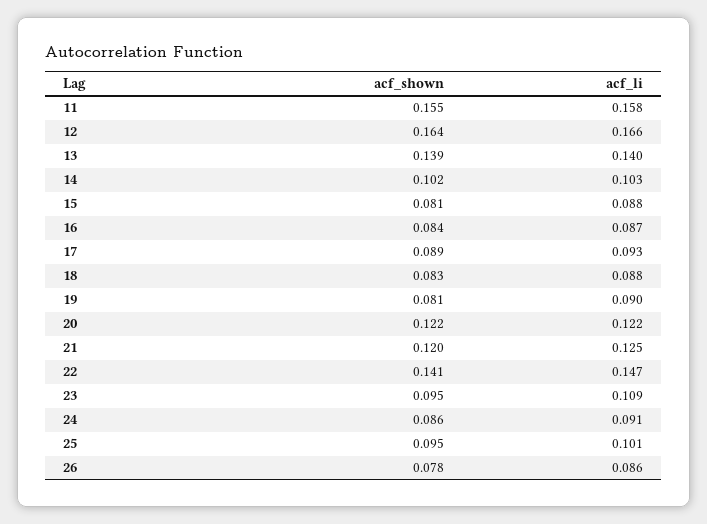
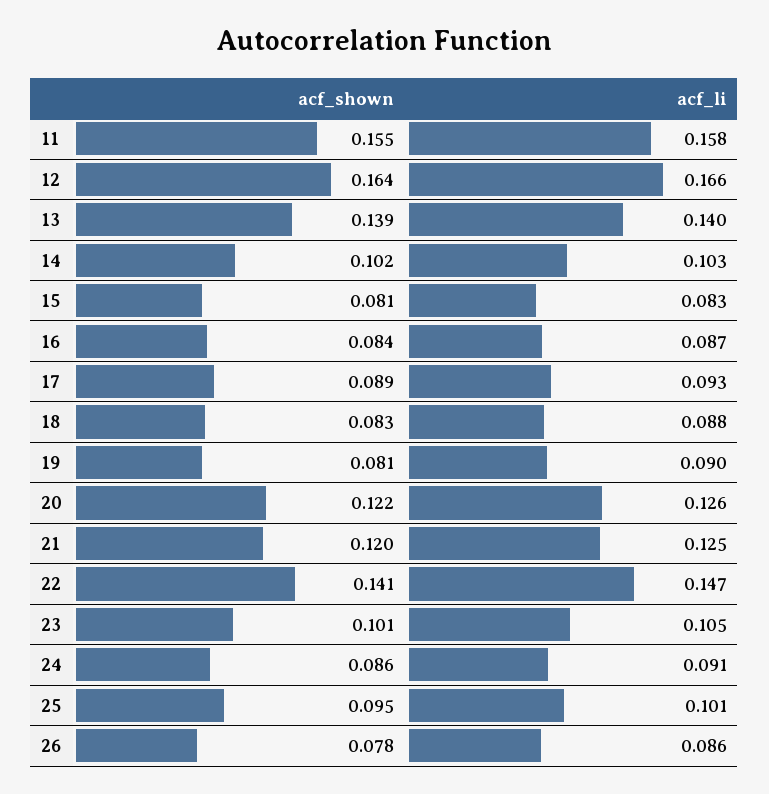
acf_li, 15: 0.088 -> 0.083
acf_li, 20: 0.122 -> 0.126
acf_shown, 23: 0.095 -> 0.101
acf_li, 23: 0.109 -> 0.105

